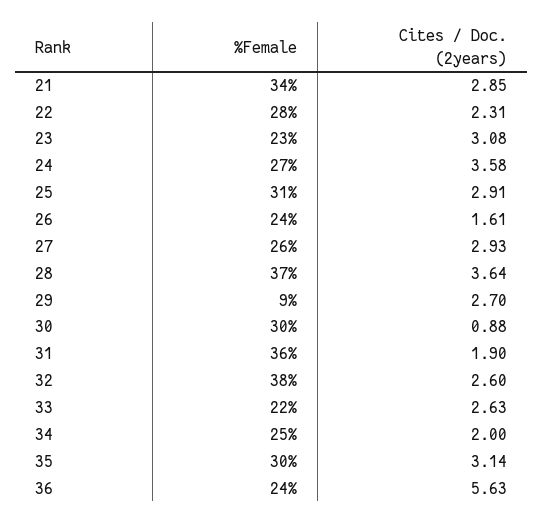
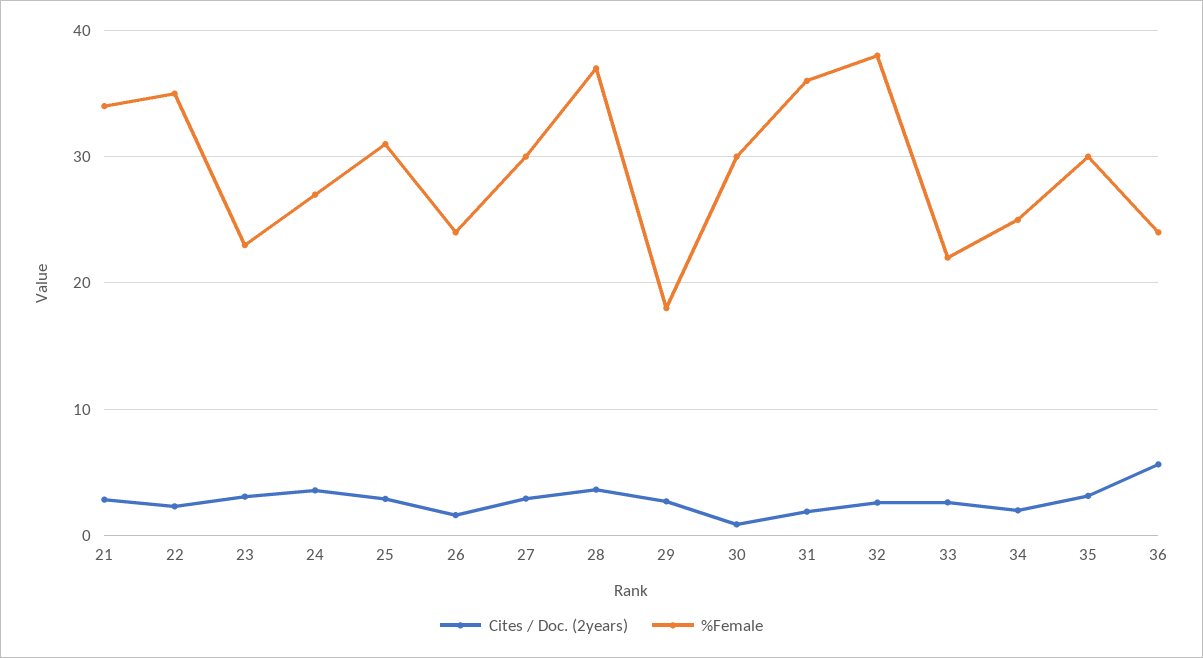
%Female, 22: 28 -> 35
%Female, 27: 26 -> 30
%Female, 29: 9 -> 18

